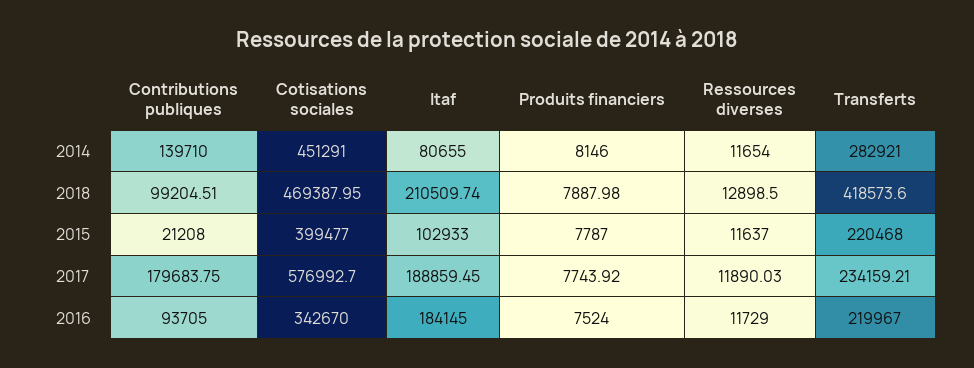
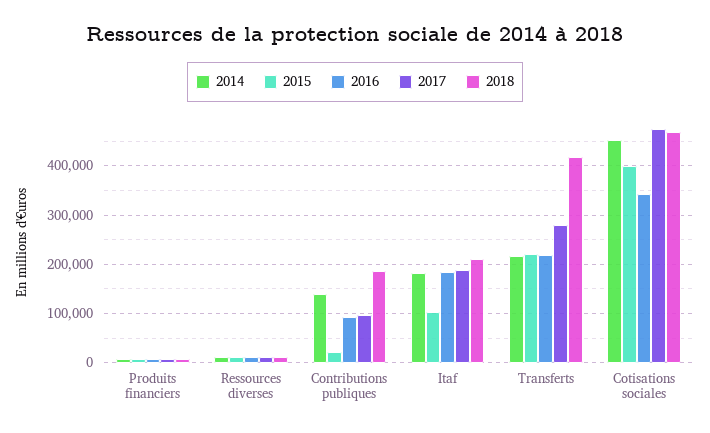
2014, Itaf: 80655 -> 180000
2014, Transferts: 282921 -> 220000
2018, Contributions publiques: 99204.51 -> 180000
2017, Contributions publiques: 179683.75 -> 100000
2017, Cotisations sociales: 576992.7 -> 480000
2017, Transferts: 234159.21 -> 280000

